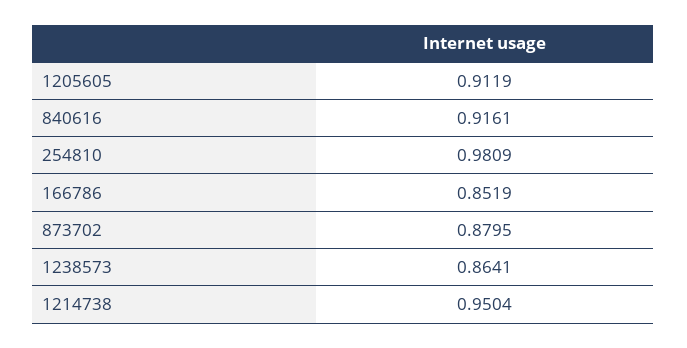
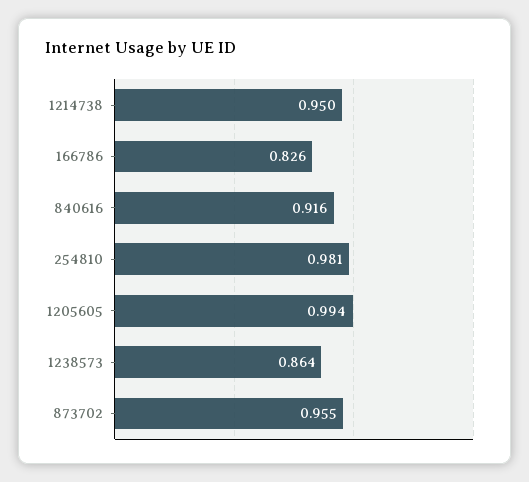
1205605: 0.9119 -> 0.994
166786: 0.8519 -> 0.826
873702: 0.8795 -> 0.955

